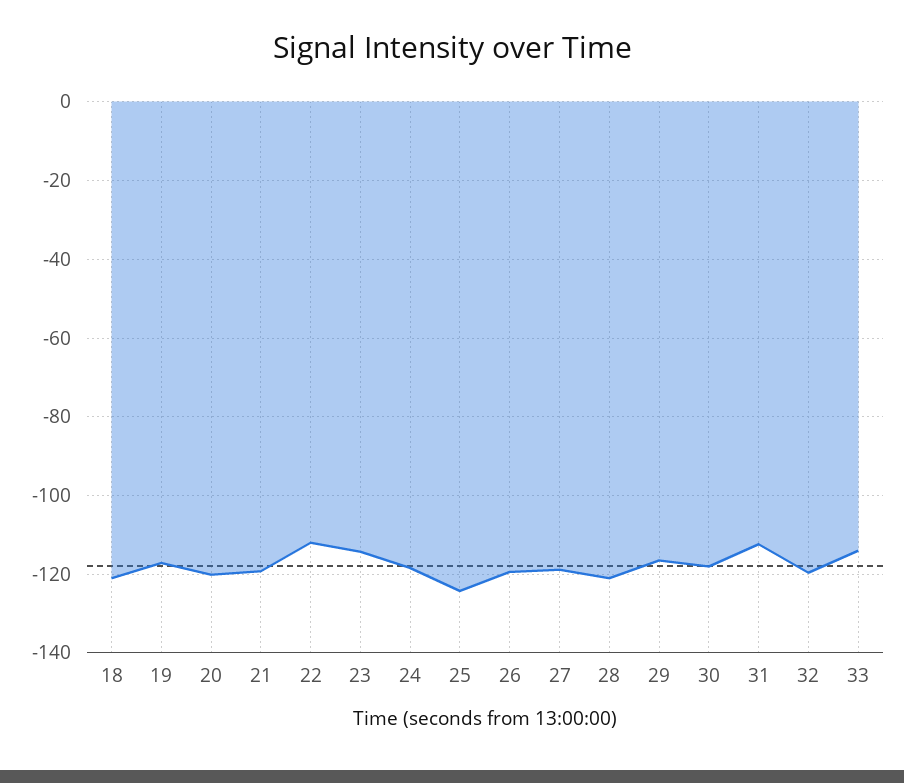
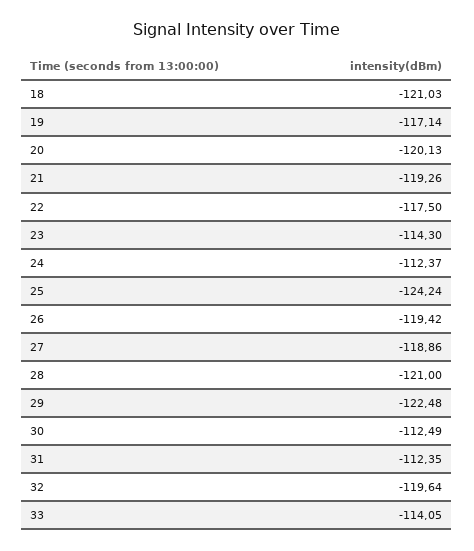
22: -112 -> -117.5
24: -118 -> -112.37
29: -116 -> -122.48
30: -118 -> -112.49

